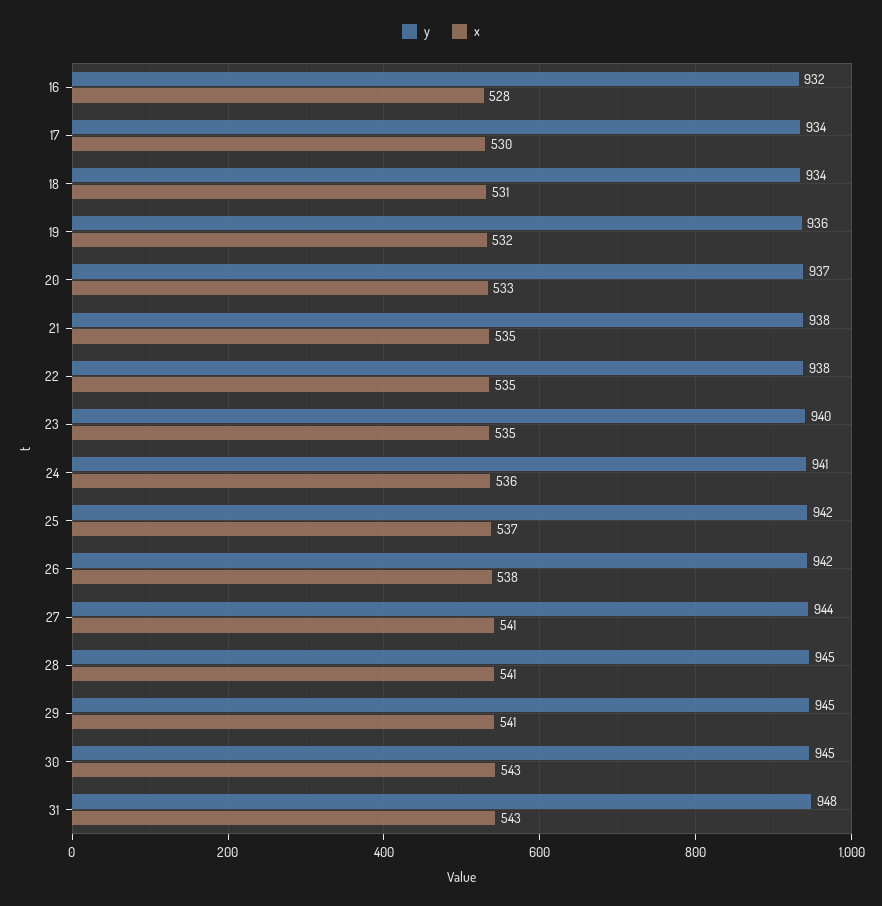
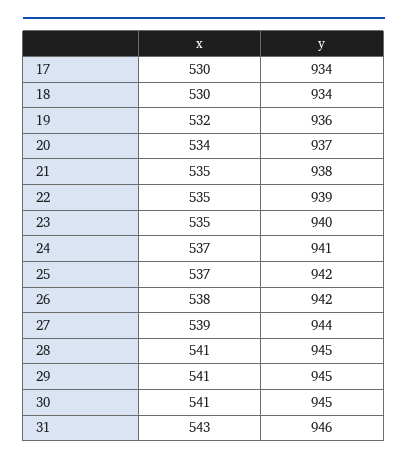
y, 16: 932 -> none
x, 16: 528 -> none
x, 18: 531 -> 530
x, 20: 533 -> 534
y, 22: 938 -> 939
x, 24: 536 -> 537
x, 27: 541 -> 539
x, 30: 543 -> 541
y, 31: 948 -> 946

